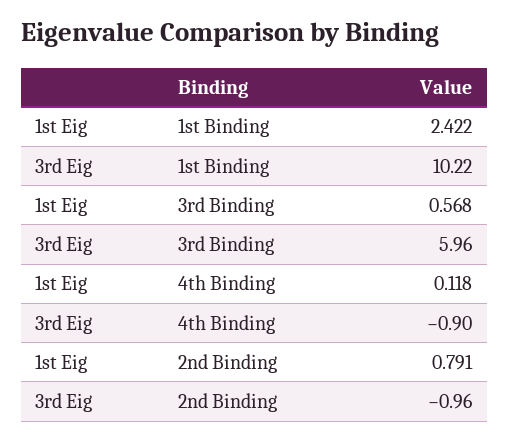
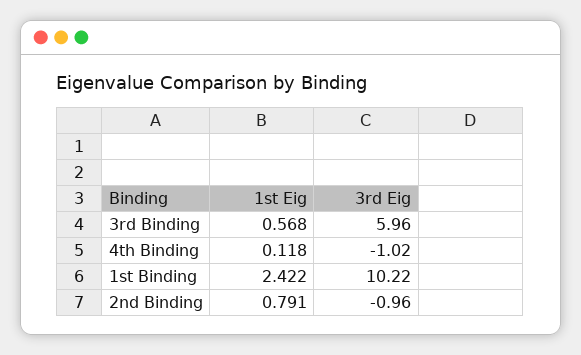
3rd Eig, 4th Binding: -0.9 -> -1.02

